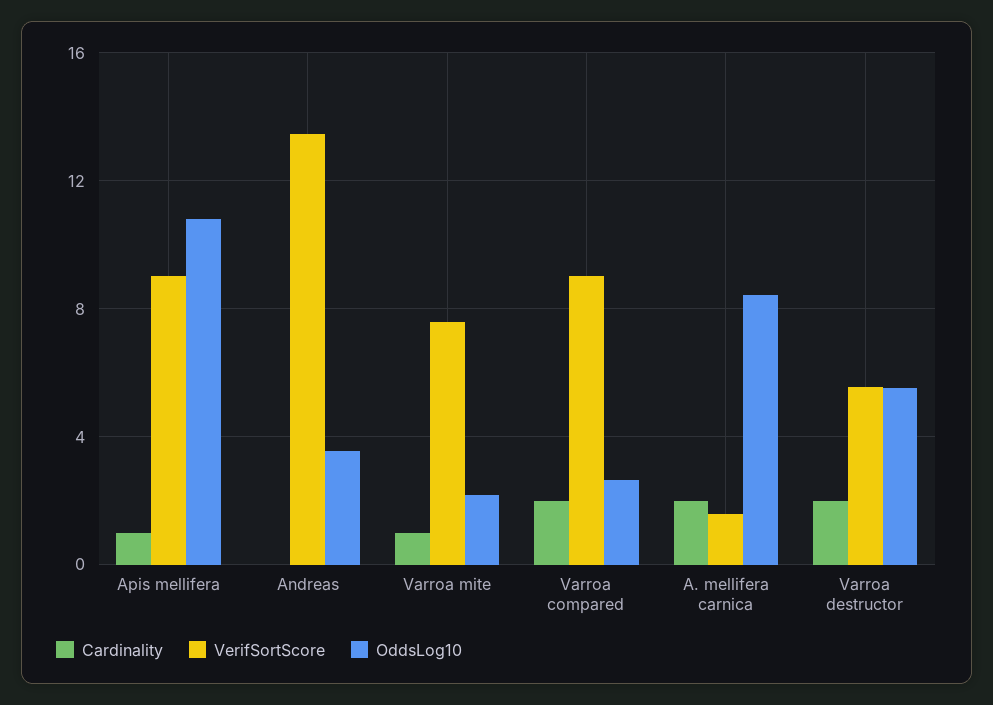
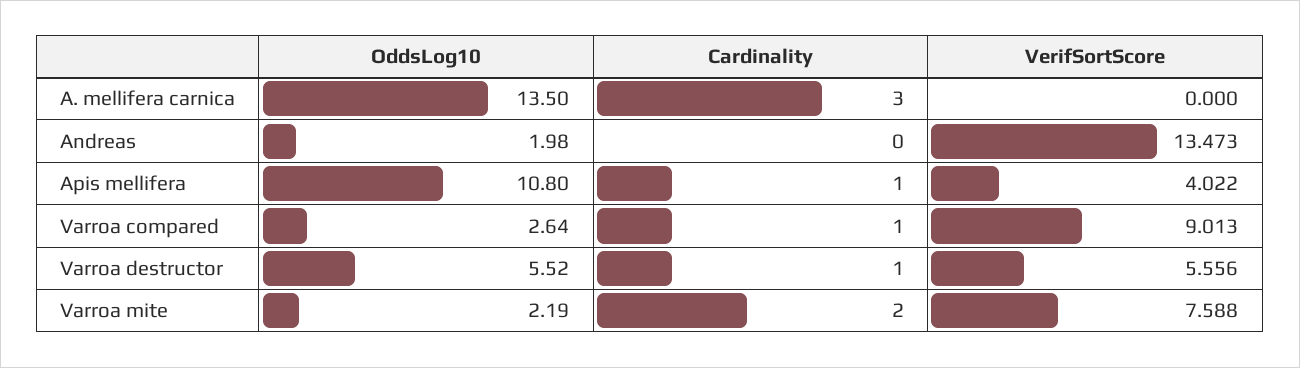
VerifSortScore, Apis mellifera: 9 -> 4.022
OddsLog10, Andreas: 3.5 -> 1.98
Cardinality, Varroa mite: 1 -> 2
Cardinality, Varroa compared: 2 -> 1
Cardinality, A. mellifera carnica: 2 -> 3
VerifSortScore, A. mellifera carnica: 1.5 -> 0
OddsLog10, A. mellifera carnica: 8.5 -> 13.5
Cardinality, Varroa destructor: 2 -> 1

